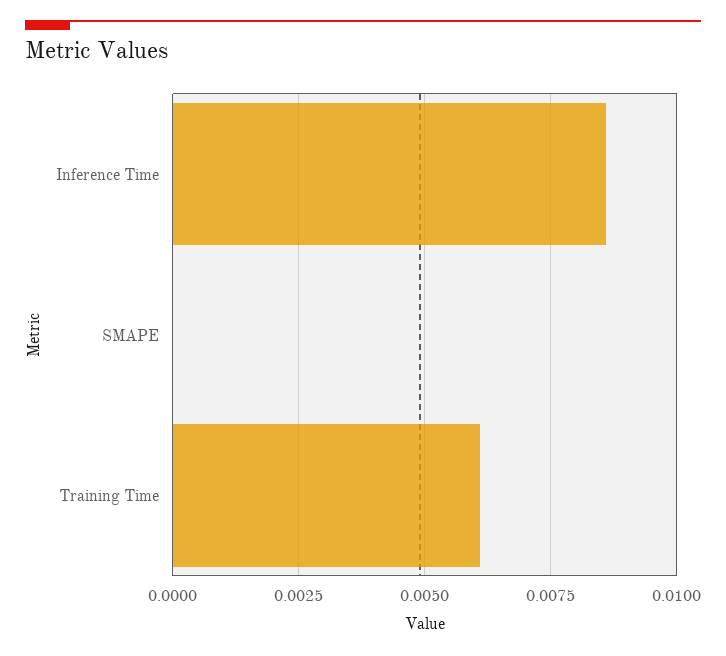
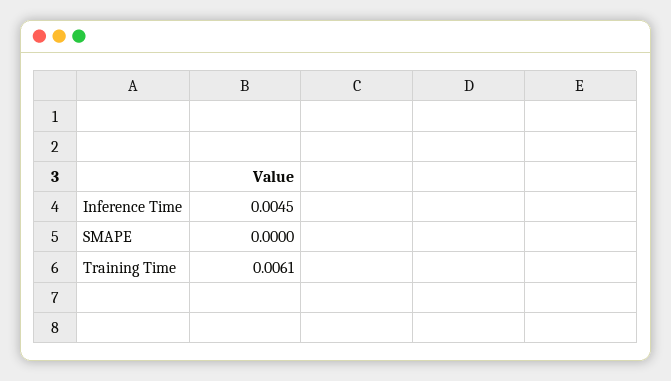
Inference Time: 0.0085 -> 0.0045

